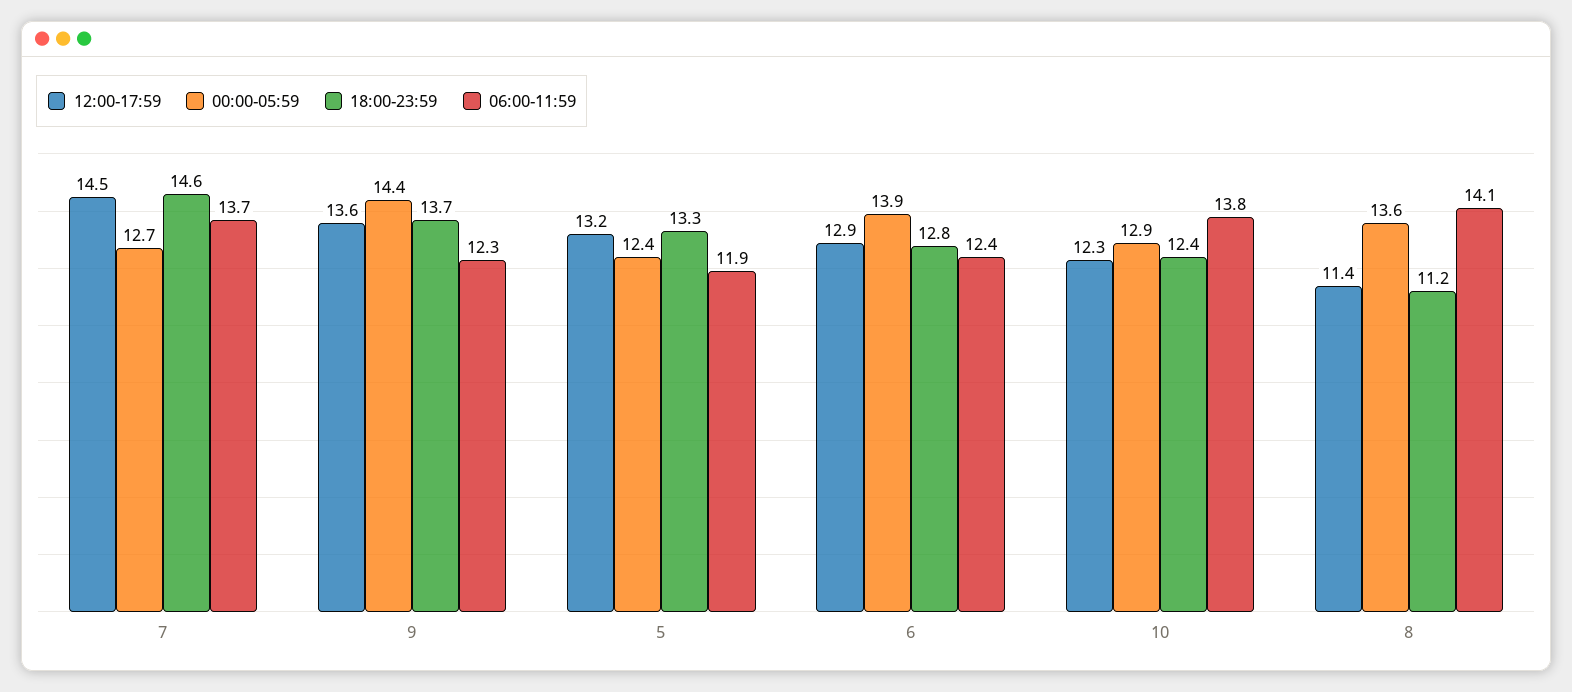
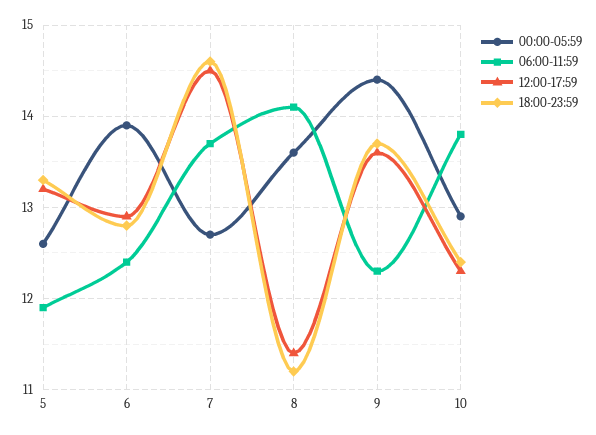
00:00-05:59, 5: 12.4 -> 12.6

